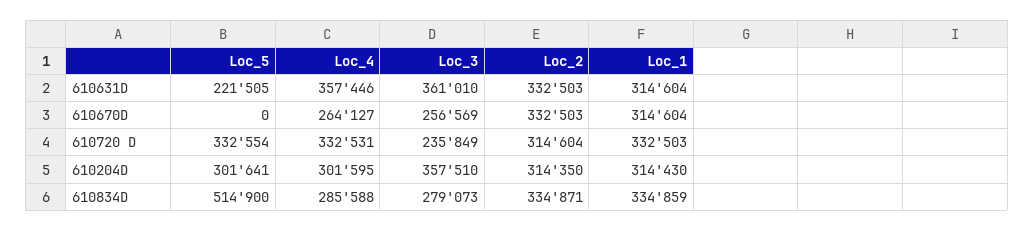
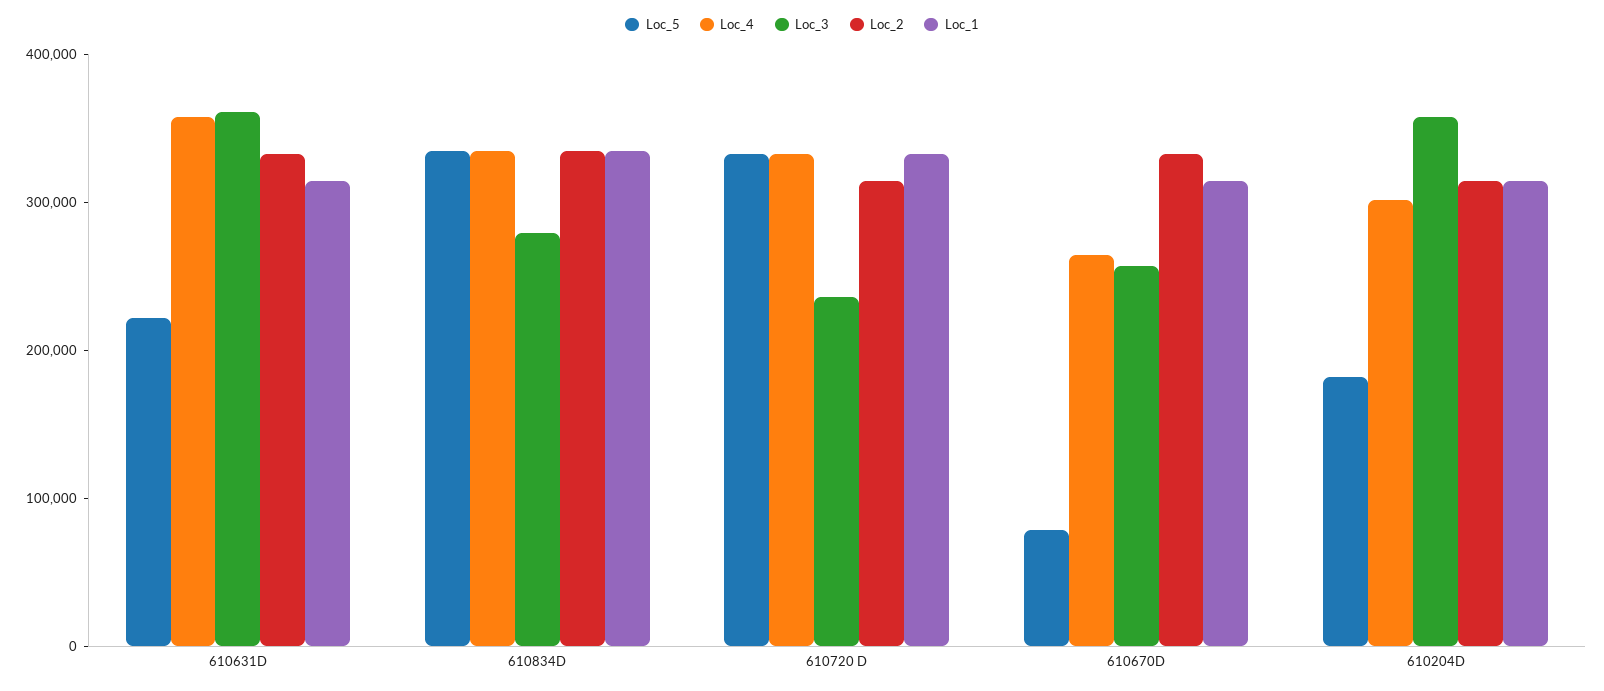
Loc_5, 610670D: 0 -> 80000
Loc_5, 610204D: 301641 -> 180000
Loc_5, 610834D: 514900 -> 340000
Loc_4, 610834D: 285588 -> 340000

